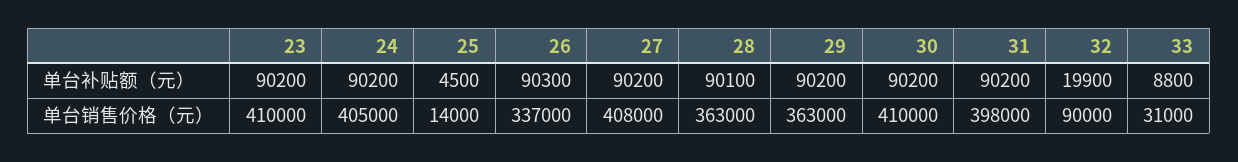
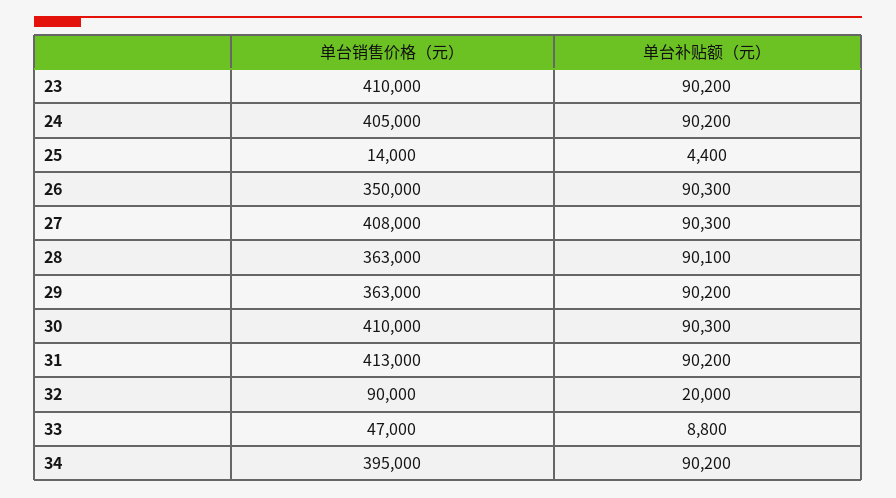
25, 单台补贴额（元）: 4500 -> 4400
27, 单台补贴额（元）: 90200 -> 90300
30, 单台补贴额（元）: 90200 -> 90300
32, 单台补贴额（元）: 19900 -> 20000
26, 单台销售价格（元）: 337000 -> 350000
31, 单台销售价格（元）: 398000 -> 413000
33, 单台销售价格（元）: 31000 -> 47000
34, 单台销售价格（元）: none -> 395000
34, 单台补贴额（元）: none -> 90200

